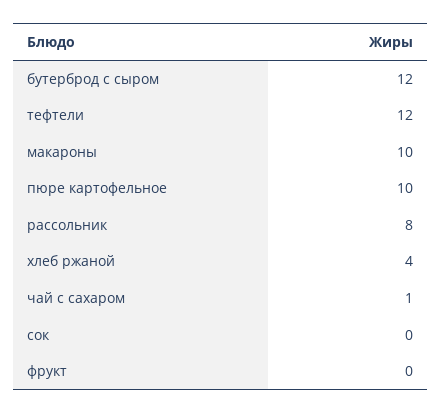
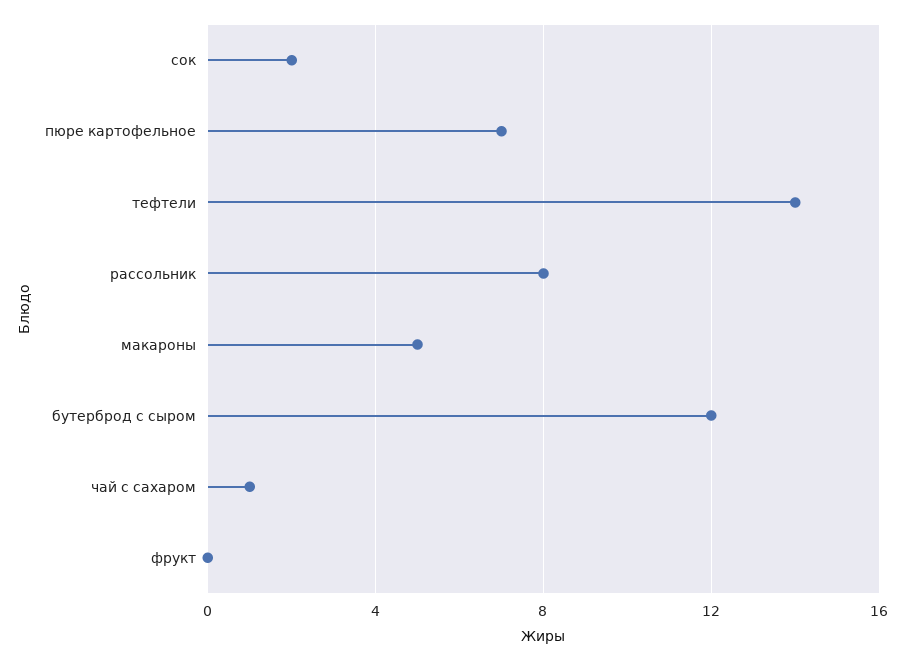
тефтели: 12 -> 14
макароны: 10 -> 5
пюре картофельное: 10 -> 7
хлеб ржаной: 4 -> none
сок: 0 -> 2

